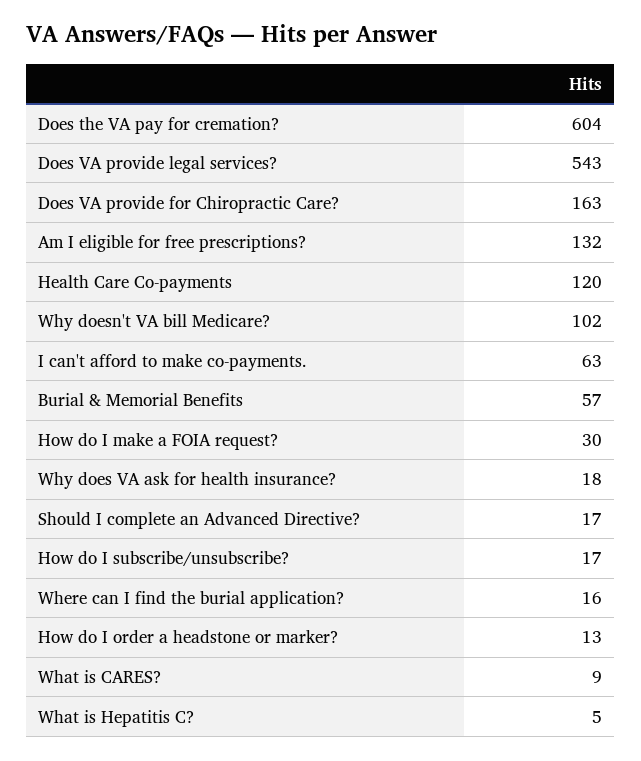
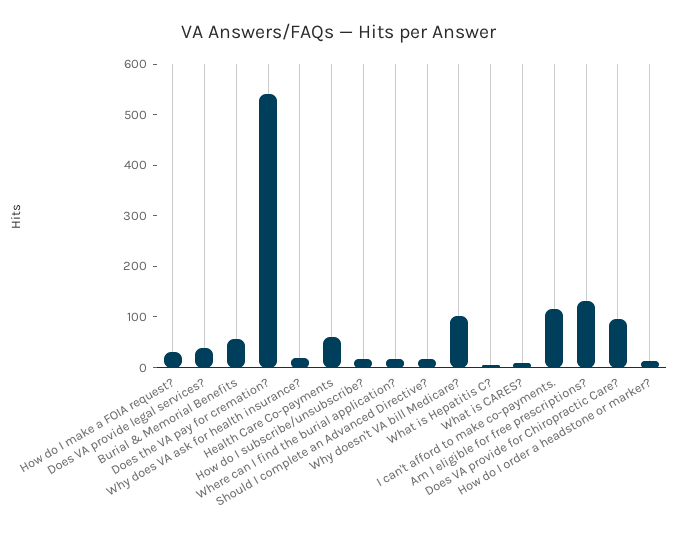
Does the VA pay for cremation?: 604 -> 540
Does VA provide legal services?: 543 -> 40
Does VA provide for Chiropractic Care?: 163 -> 100
Health Care Co-payments: 120 -> 60
I can't afford to make co-payments.: 63 -> 120

